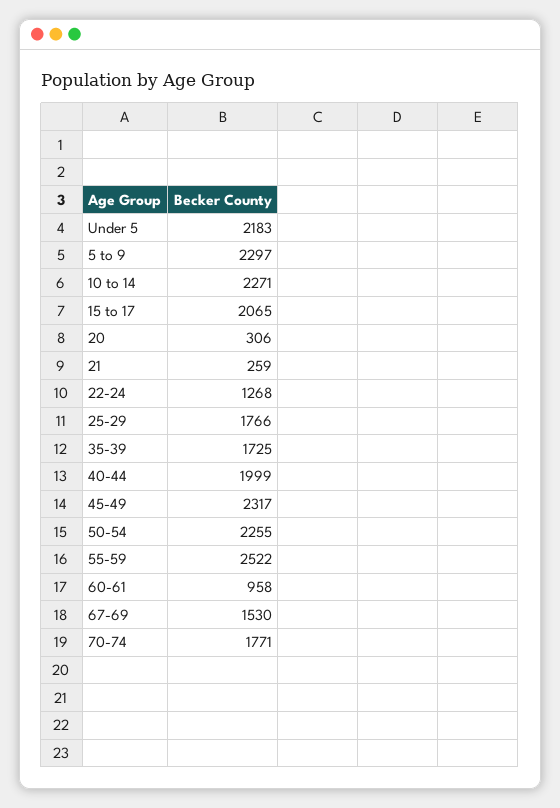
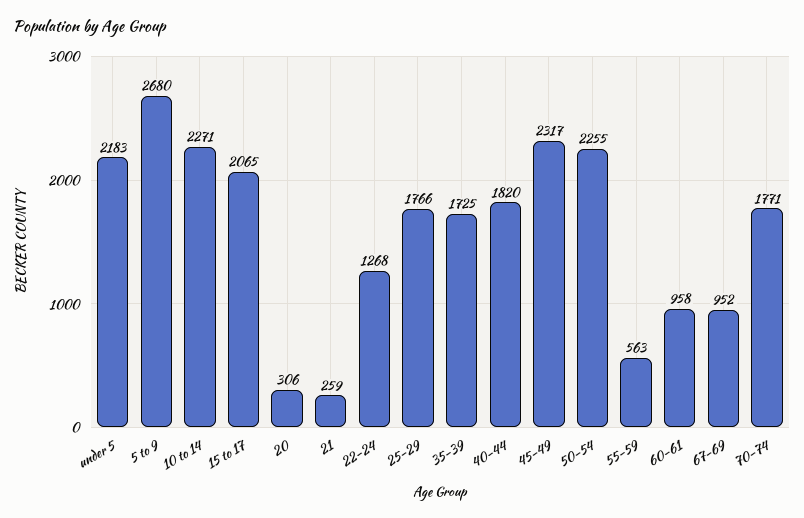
5 to 9: 2297 -> 2680
40-44: 1999 -> 1820
55-59: 2522 -> 563
67-69: 1530 -> 952

